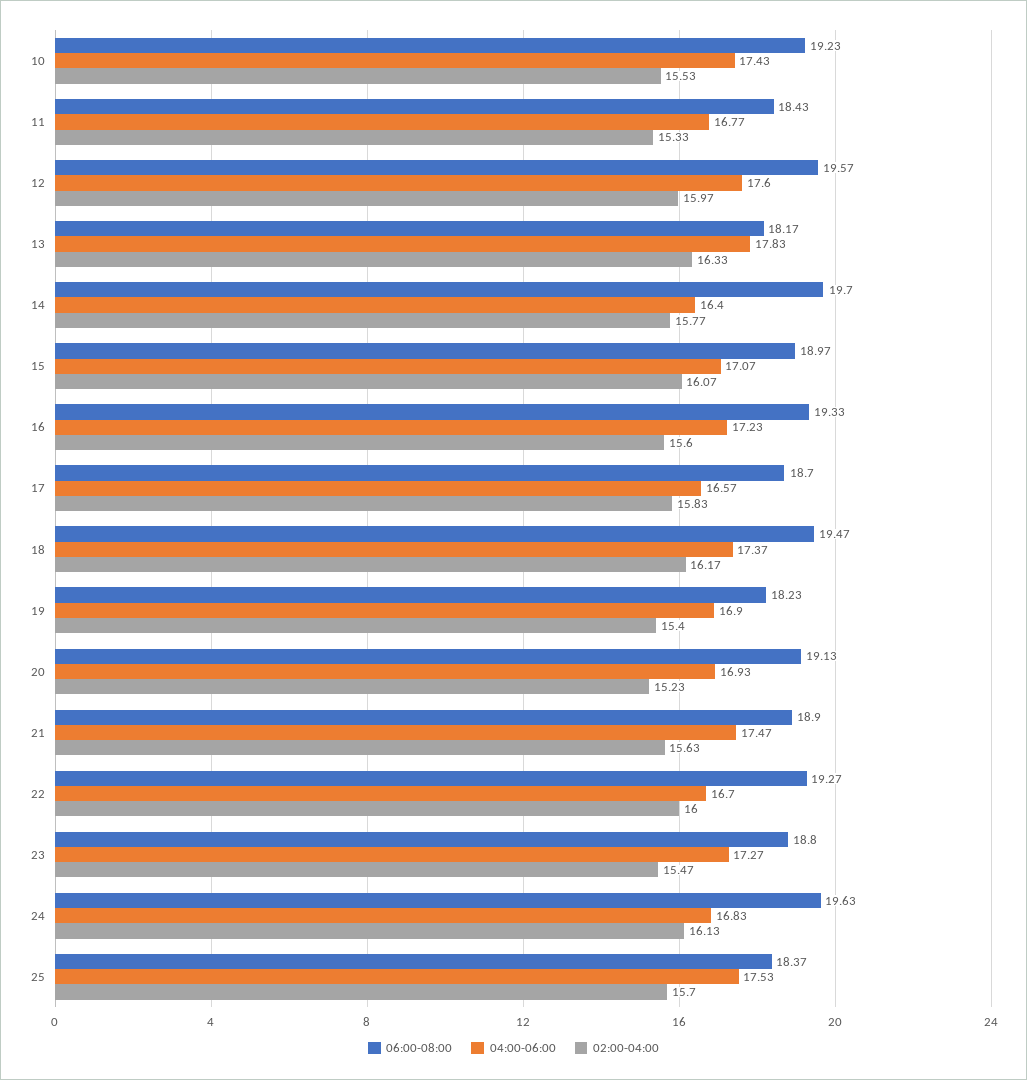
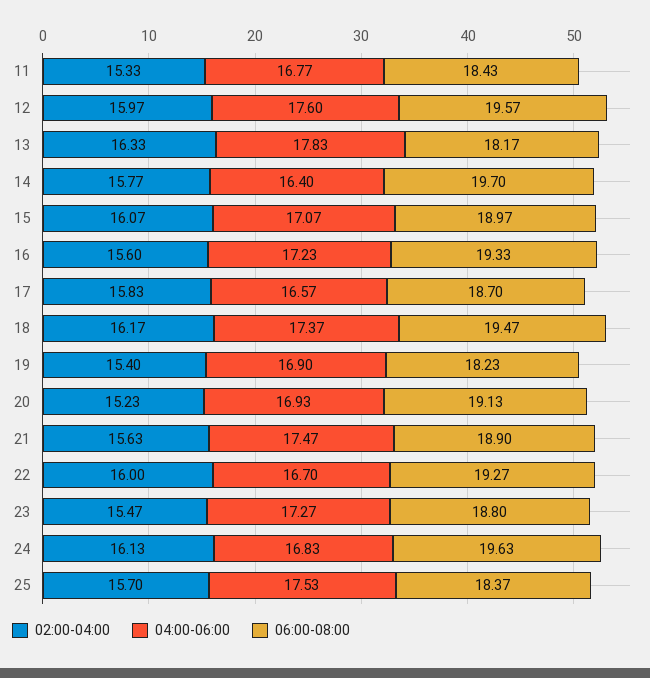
06:00-08:00, 10: 19.23 -> none
04:00-06:00, 10: 17.43 -> none
02:00-04:00, 10: 15.53 -> none

